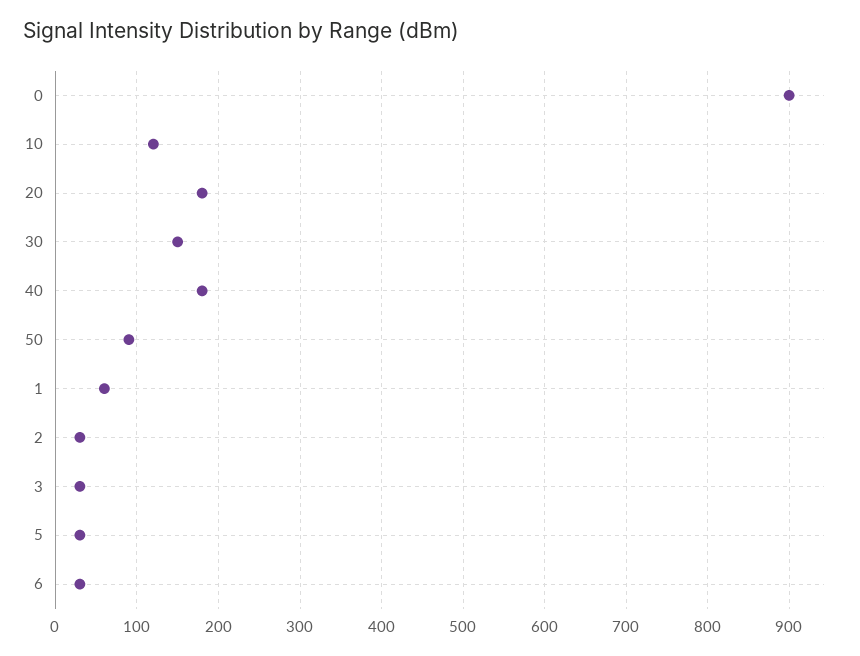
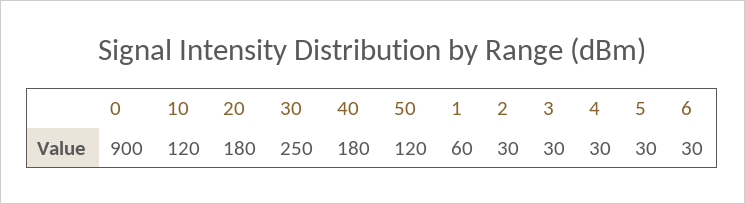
30: 150 -> 250
50: 90 -> 120
4: none -> 30

